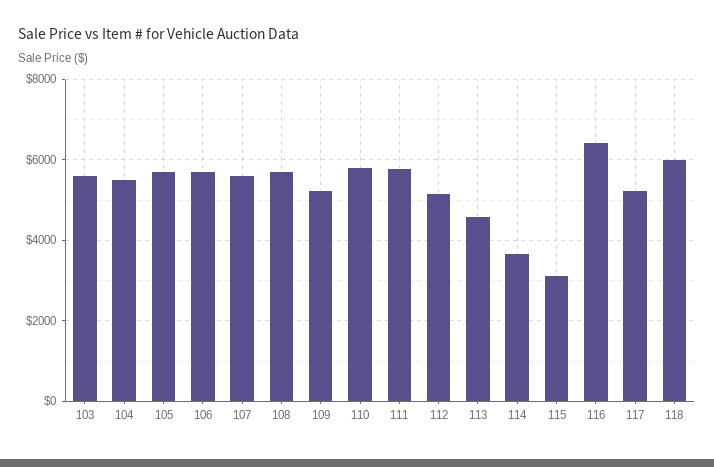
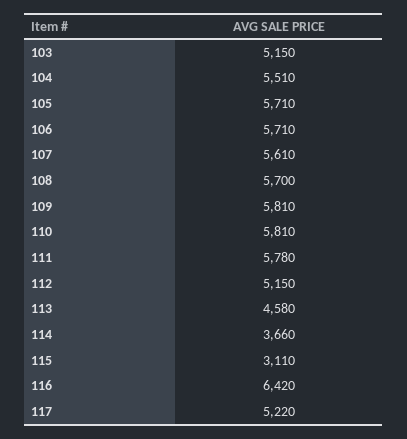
103: 5600 -> 5150
109: 5200 -> 5810
118: 6000 -> none

